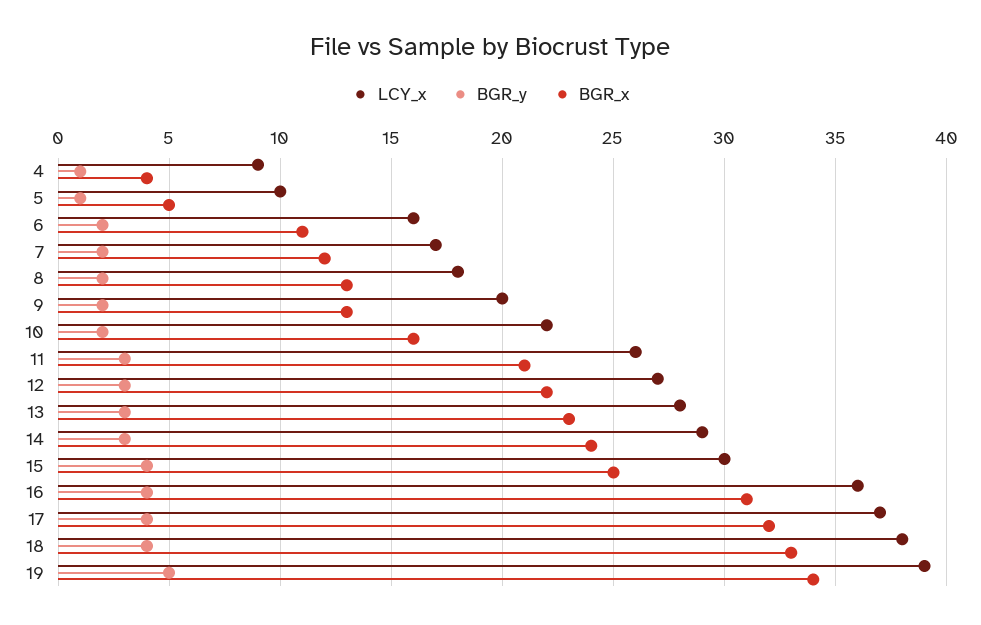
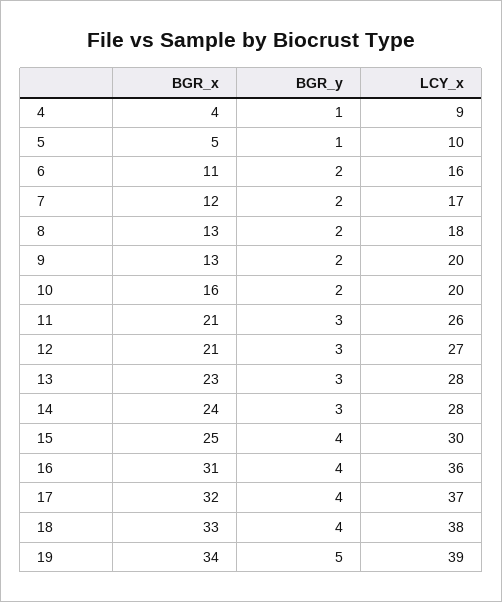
LCY_x, 10: 22 -> 20
BGR_x, 12: 22 -> 21
LCY_x, 14: 29 -> 28

